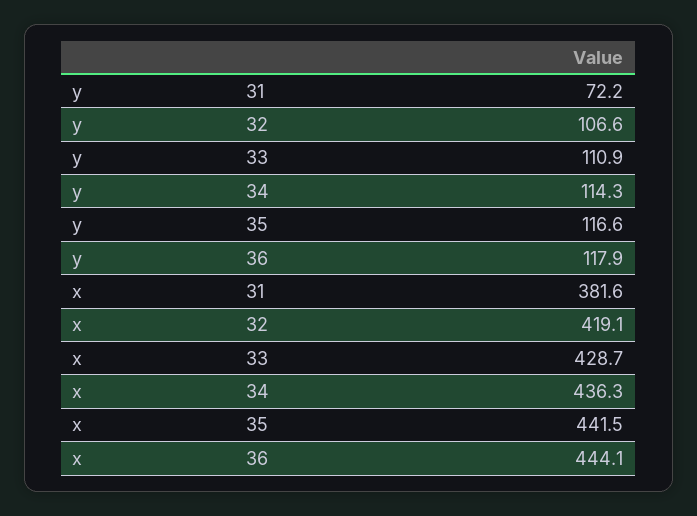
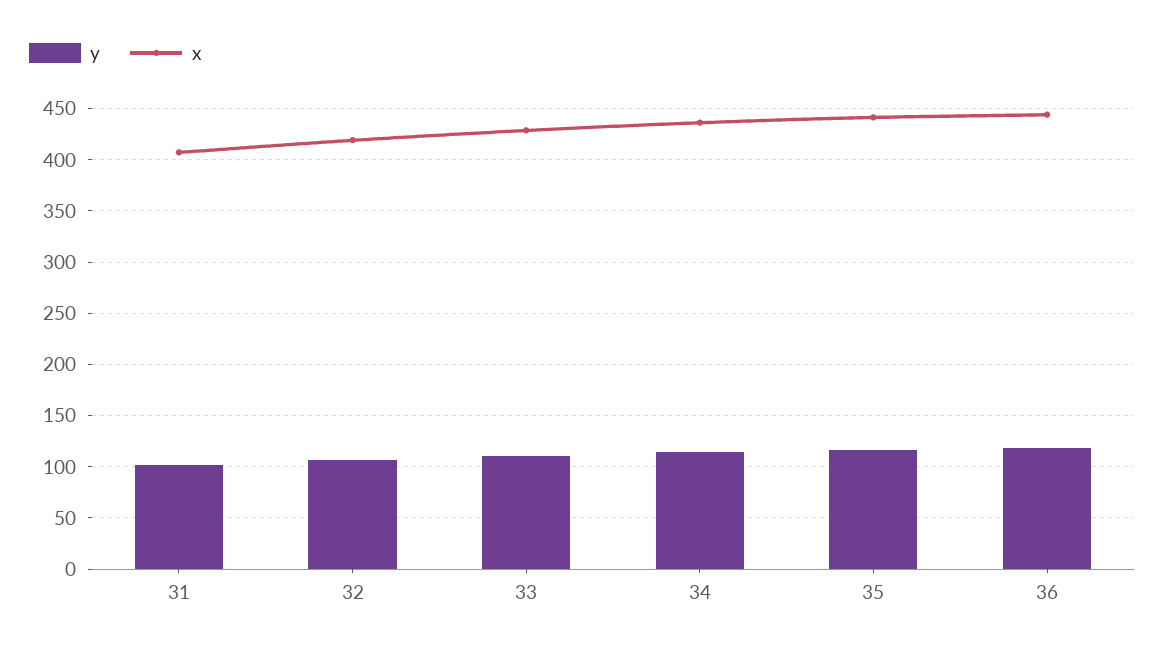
y, 31: 72.2 -> 100
x, 31: 381.6 -> 410

